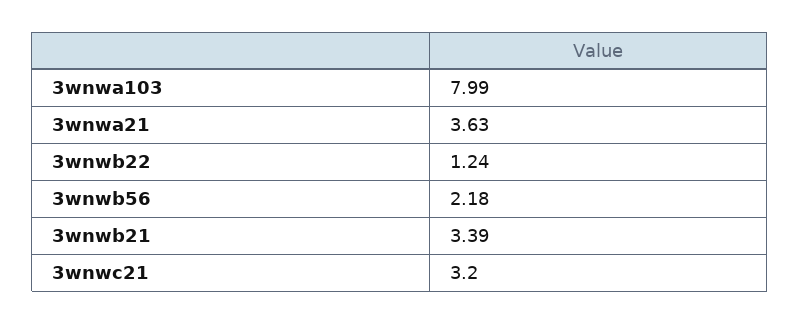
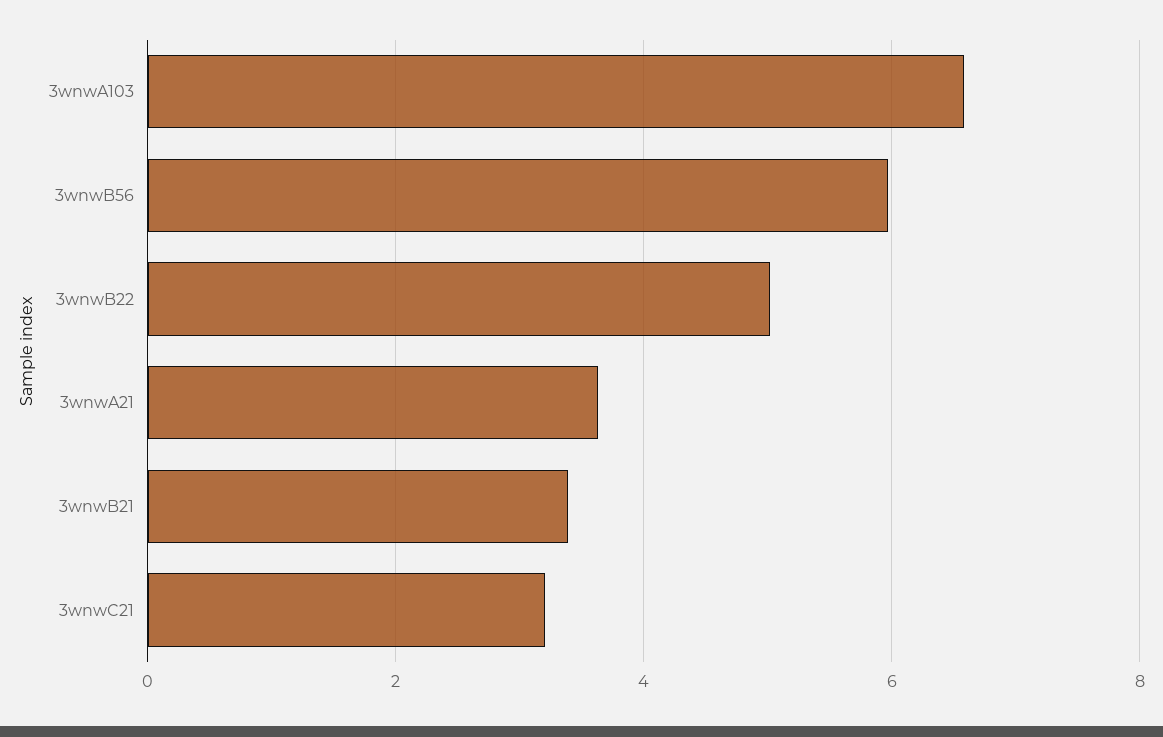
3wnwa103: 7.99 -> 6.6
3wnwb22: 1.24 -> 5
3wnwb56: 2.18 -> 6

